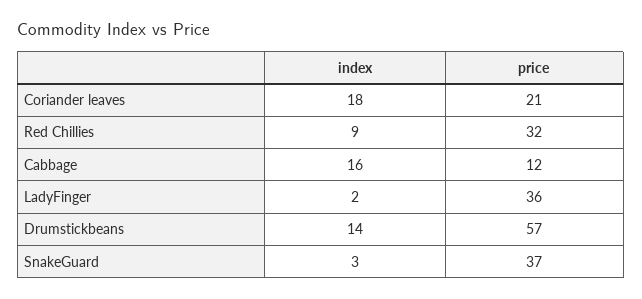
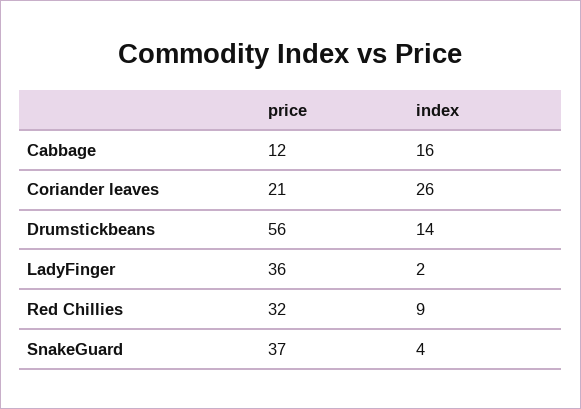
index, Coriander leaves: 18 -> 26
price, Drumstickbeans: 57 -> 56
index, SnakeGuard: 3 -> 4

